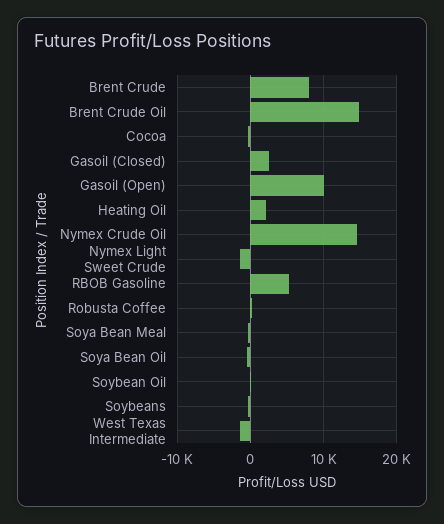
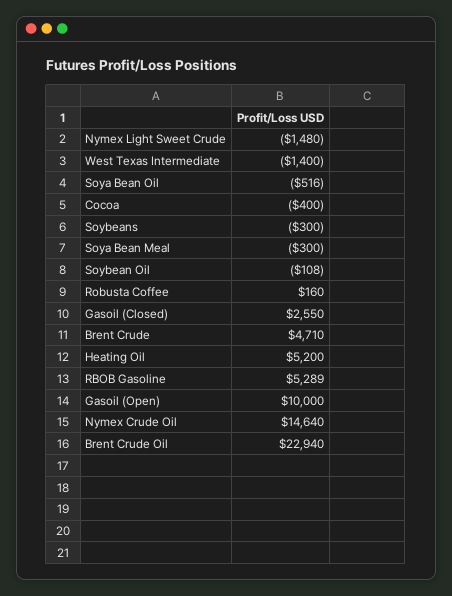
Brent Crude: 8000 -> 4710
Brent Crude Oil: 15000 -> 22940
Heating Oil: 2000 -> 5200

